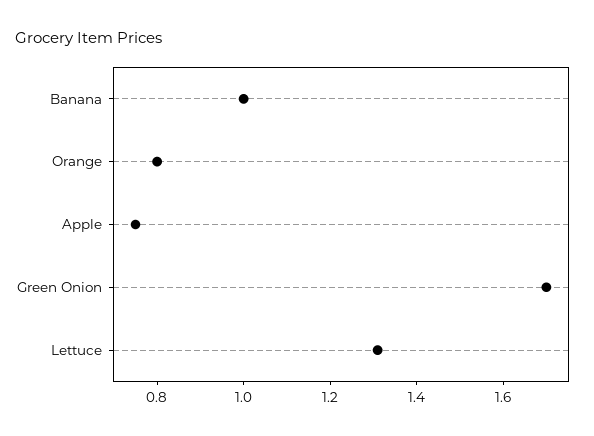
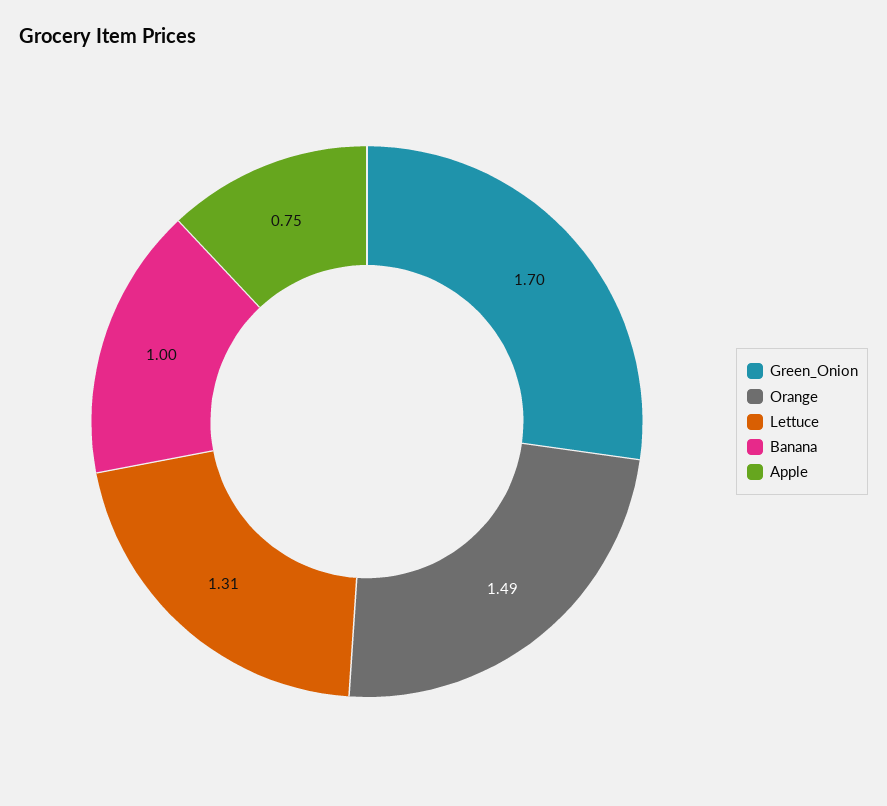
Orange: 0.8 -> 1.49

